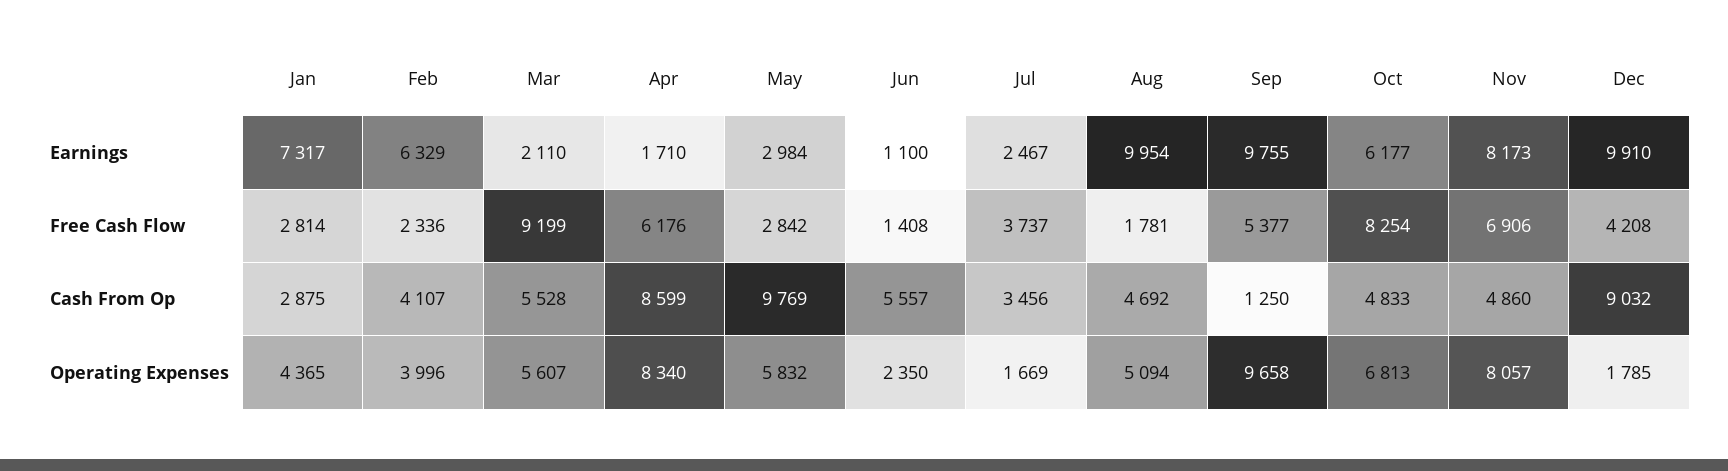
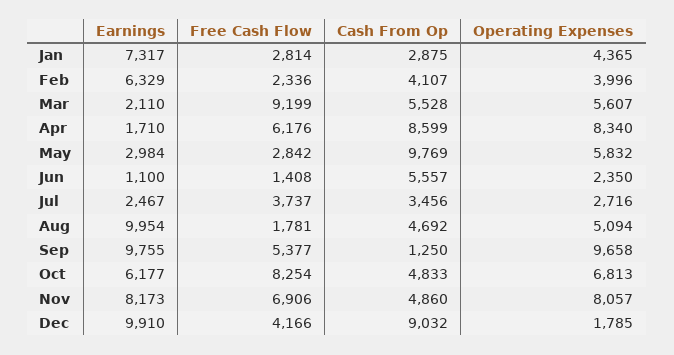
Dec, Free Cash Flow: 4208 -> 4166
Jul, Operating Expenses: 1669 -> 2716

